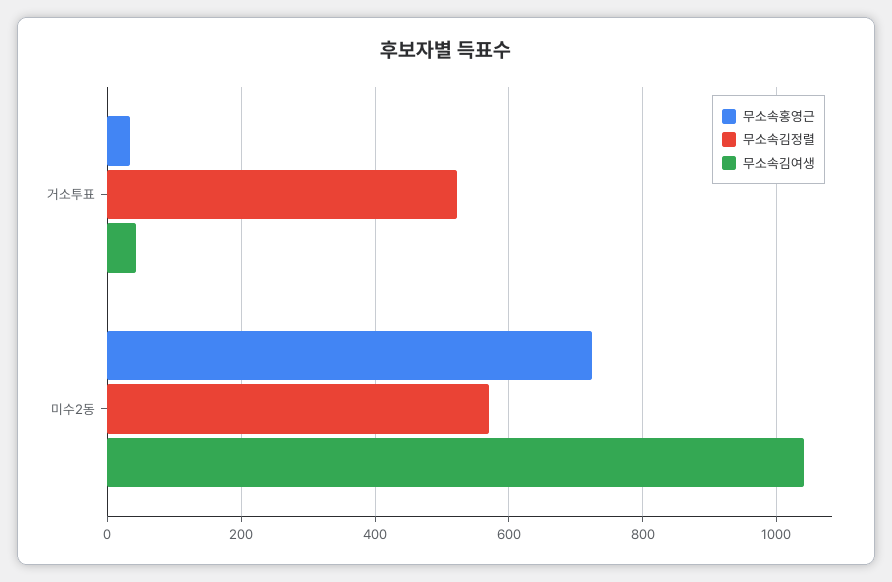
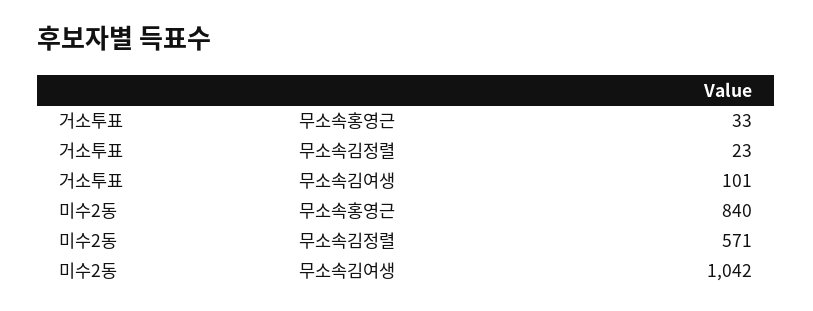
무소속김정렬, 거소투표: 520 -> 23
무소속김여생, 거소투표: 40 -> 101
무소속홍영근, 미수2동: 720 -> 840

